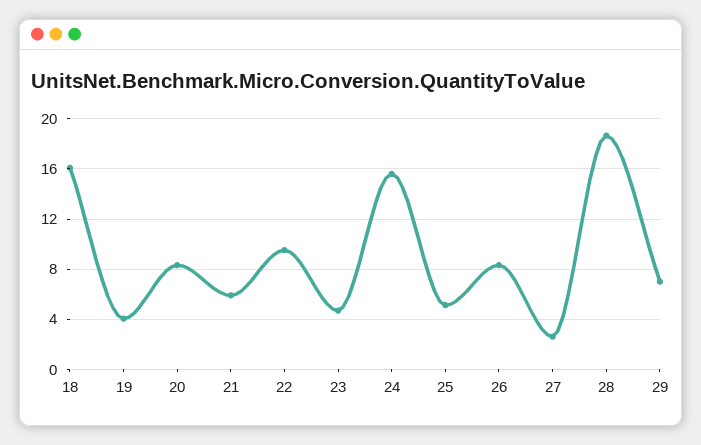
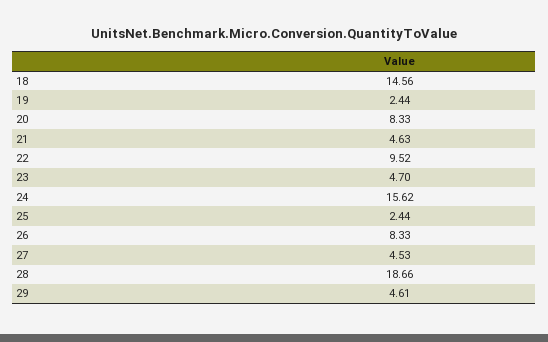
18: 16 -> 14.56
19: 4 -> 2.44
21: 6 -> 4.63
25: 5 -> 2.44
27: 2.5 -> 4.53
29: 7 -> 4.61

